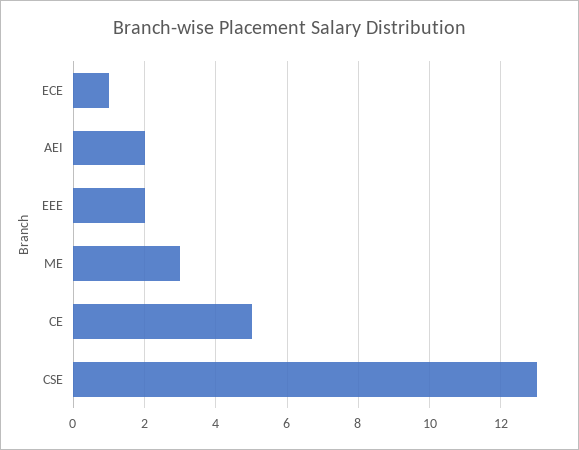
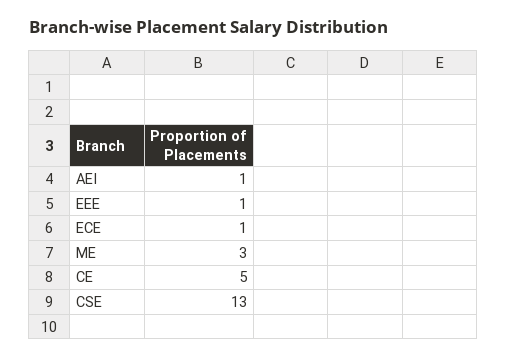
AEI: 2 -> 1
EEE: 2 -> 1

